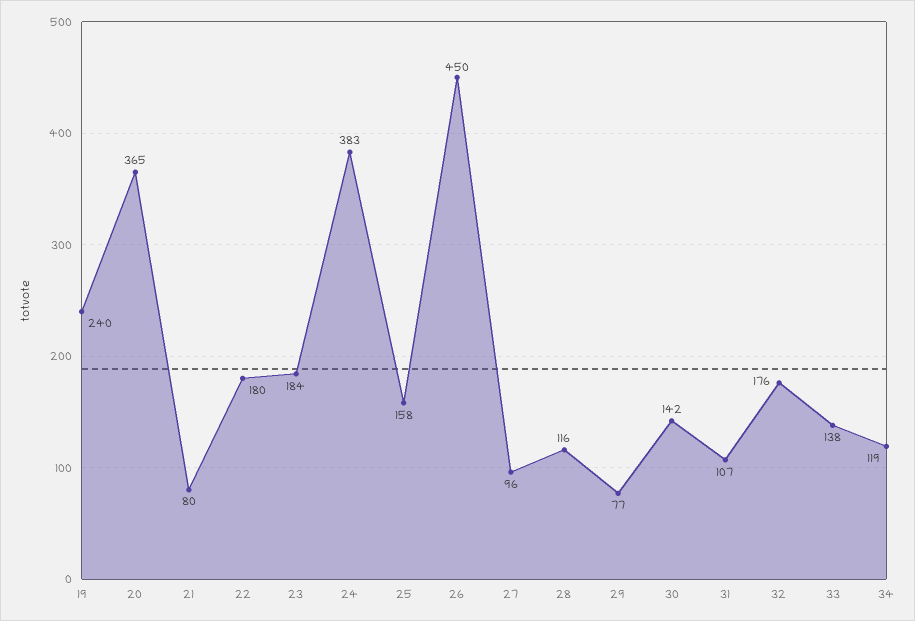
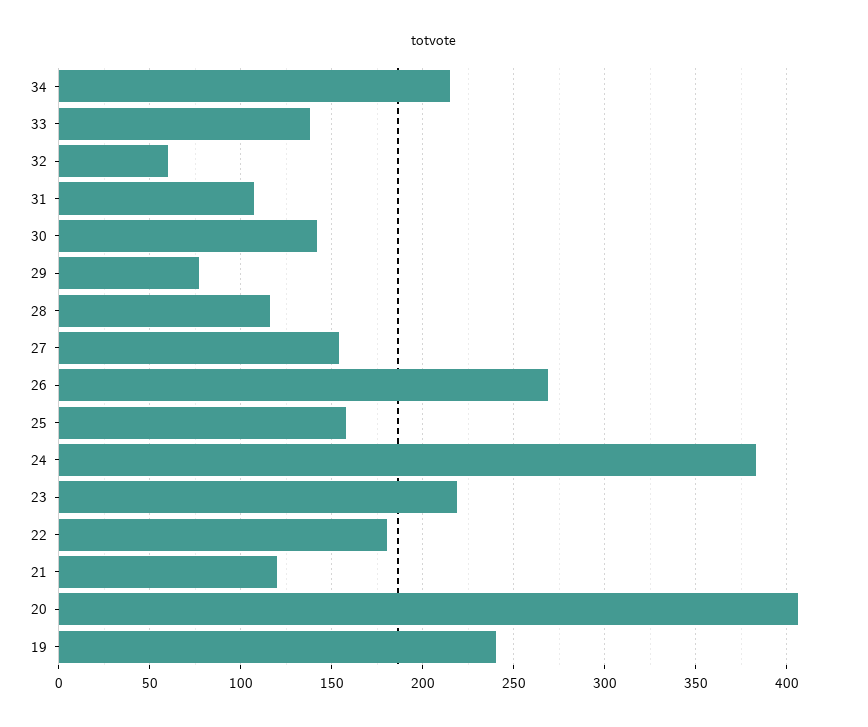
20: 365 -> 405
21: 80 -> 120
23: 184 -> 220
26: 450 -> 270
27: 96 -> 155
32: 176 -> 60
34: 119 -> 215

